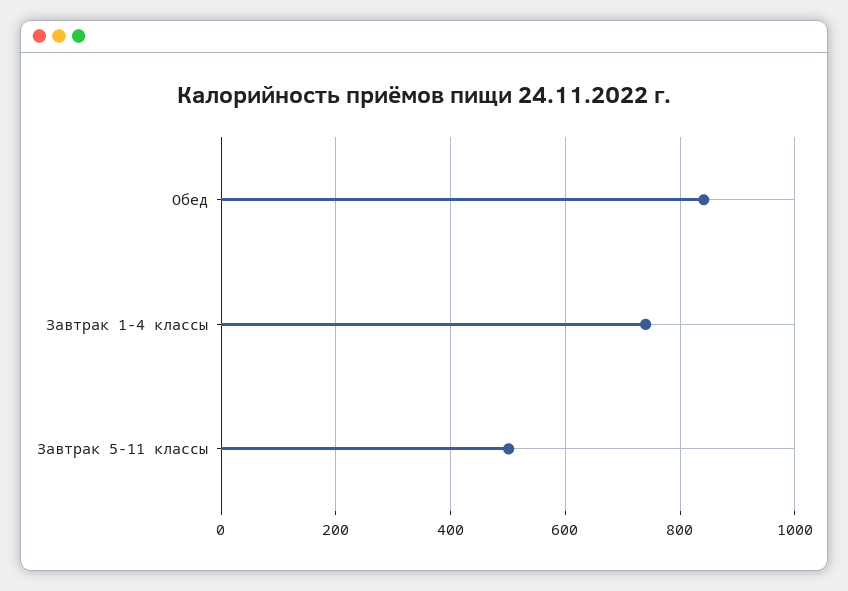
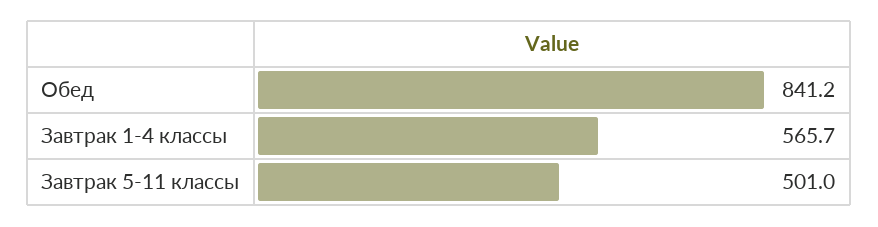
Завтрак 1-4 классы: 740 -> 565.7

